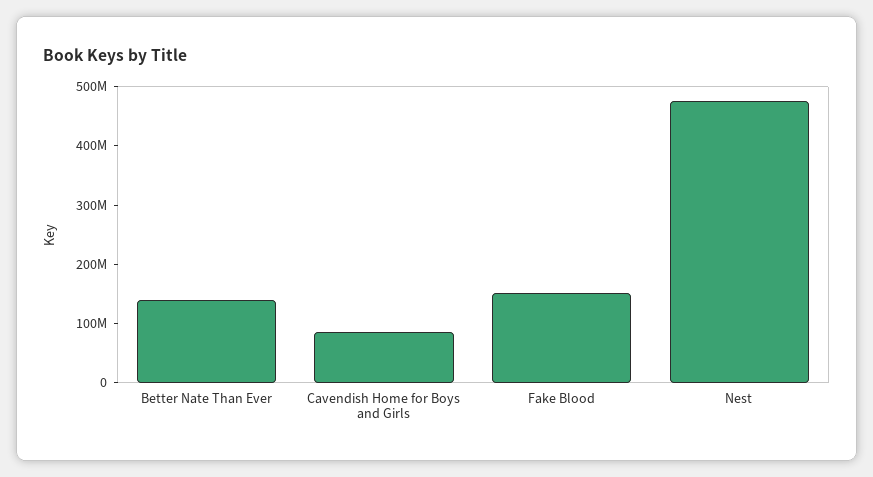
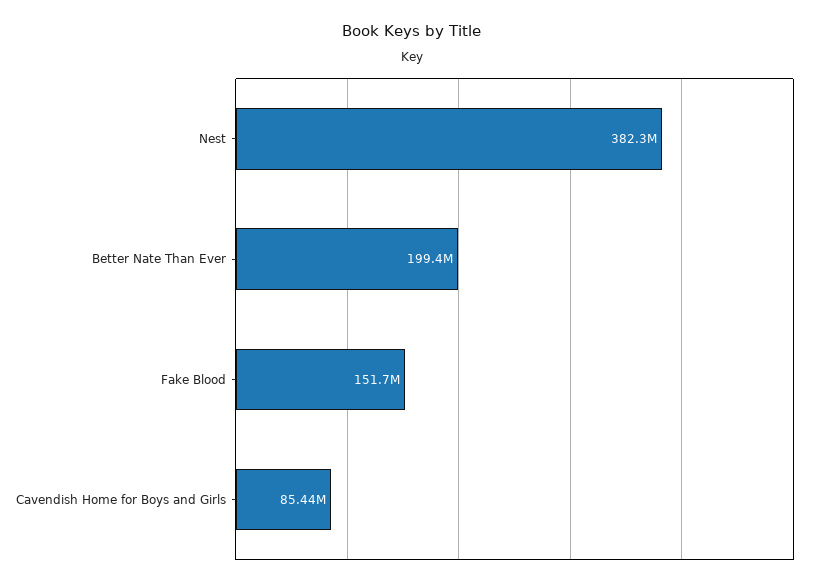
Better Nate Than Ever: 140000000 -> 199400000
Nest: 480000000 -> 382300000

